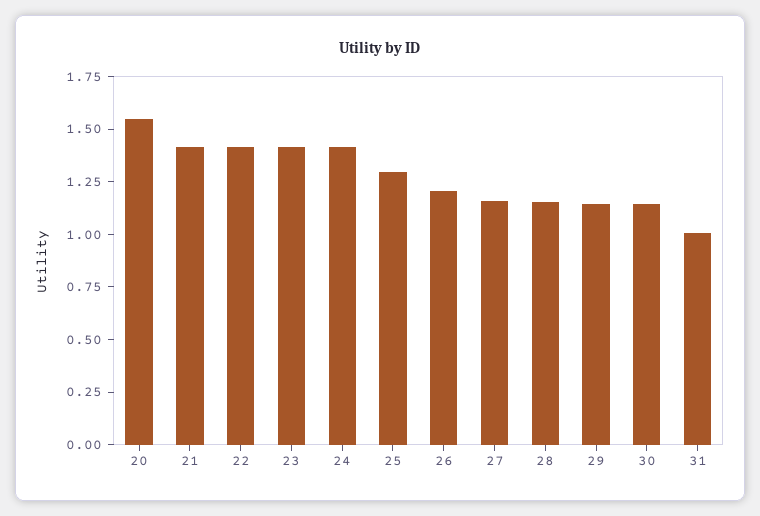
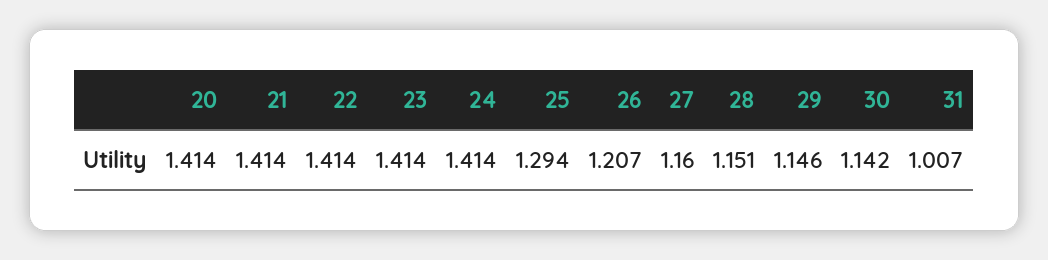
20: 1.55 -> 1.414

